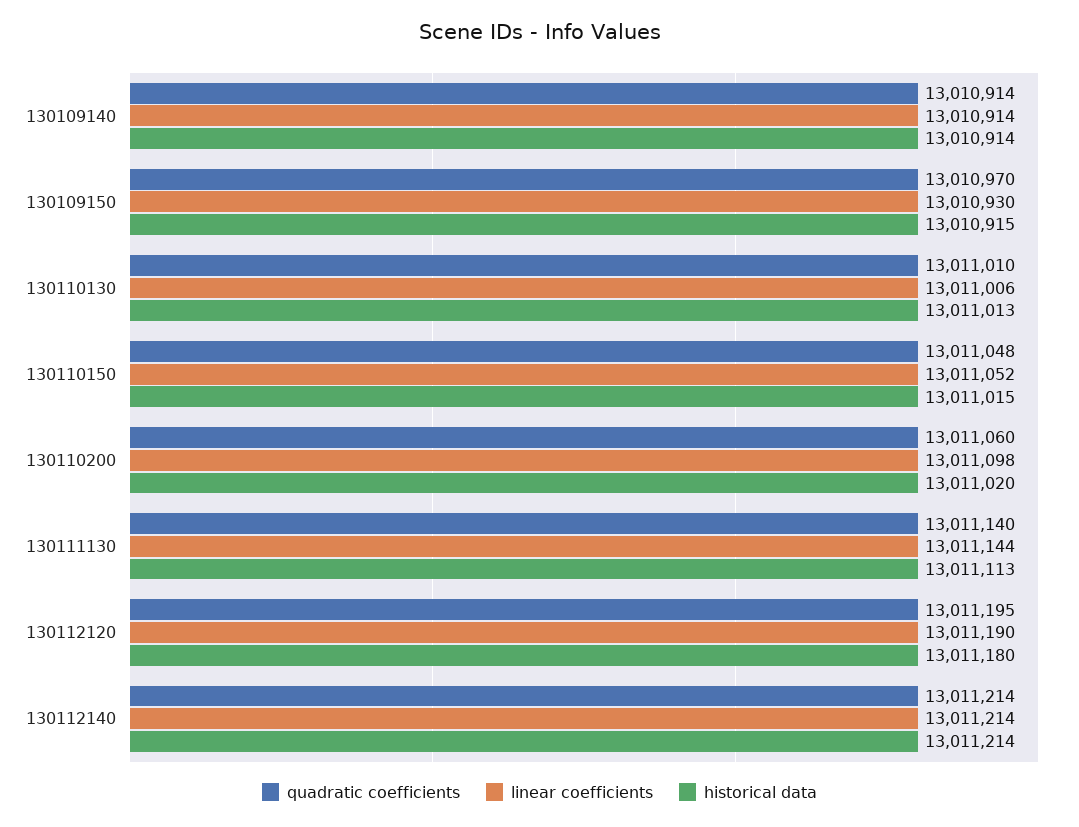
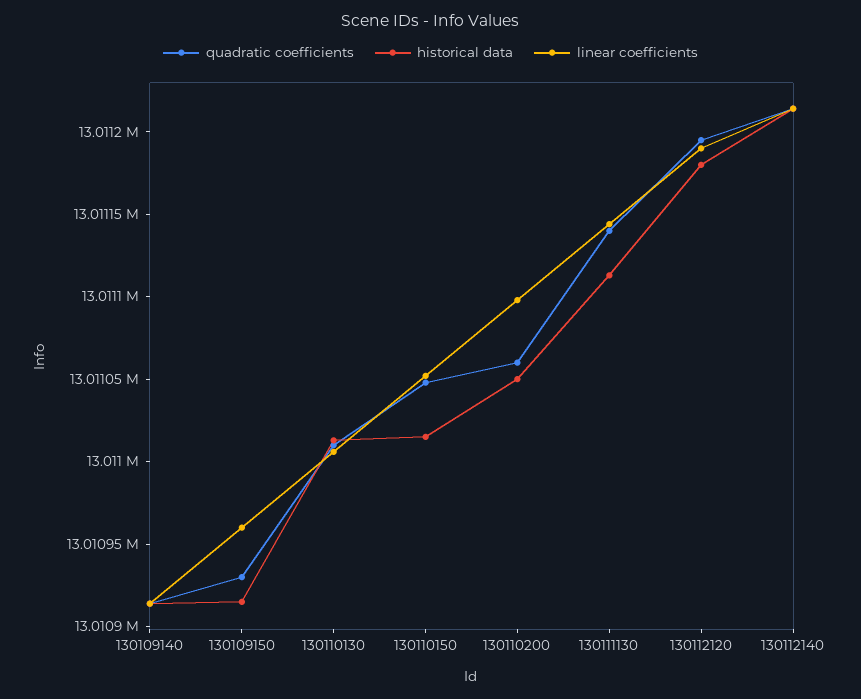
quadratic coefficients, 130109150: 13010970 -> 13010930
linear coefficients, 130109150: 13010930 -> 13010960
historical data, 130110200: 13011020 -> 13011050

